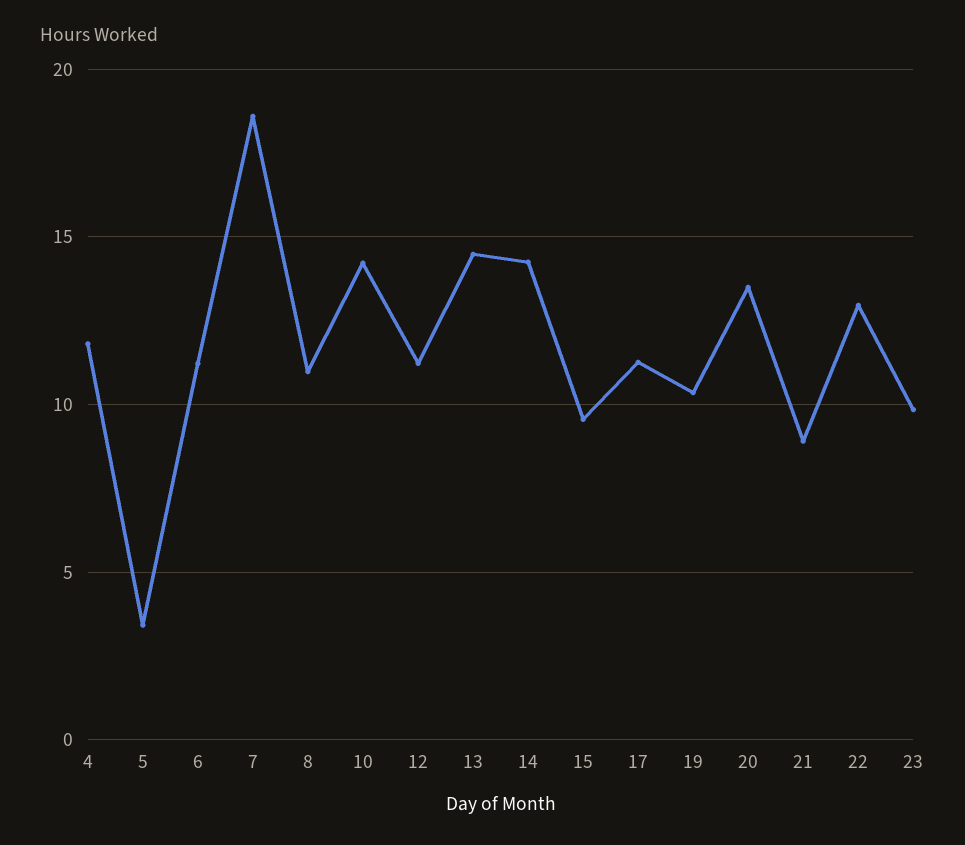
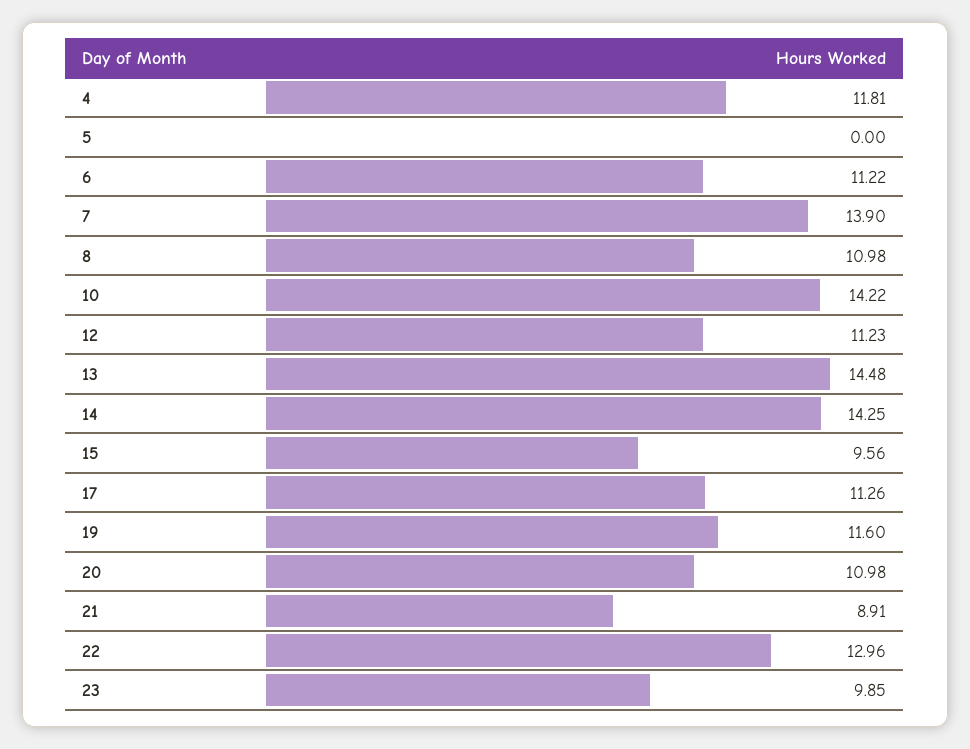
5: 3.5 -> 0
7: 18.5 -> 13.9
19: 10.5 -> 11.6
20: 13.5 -> 10.98

